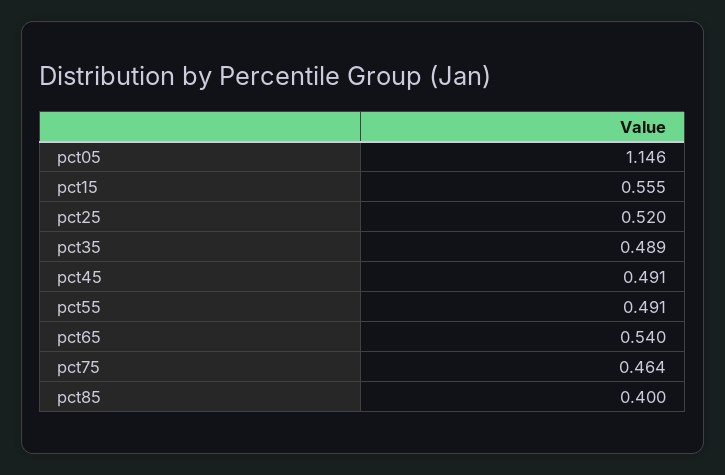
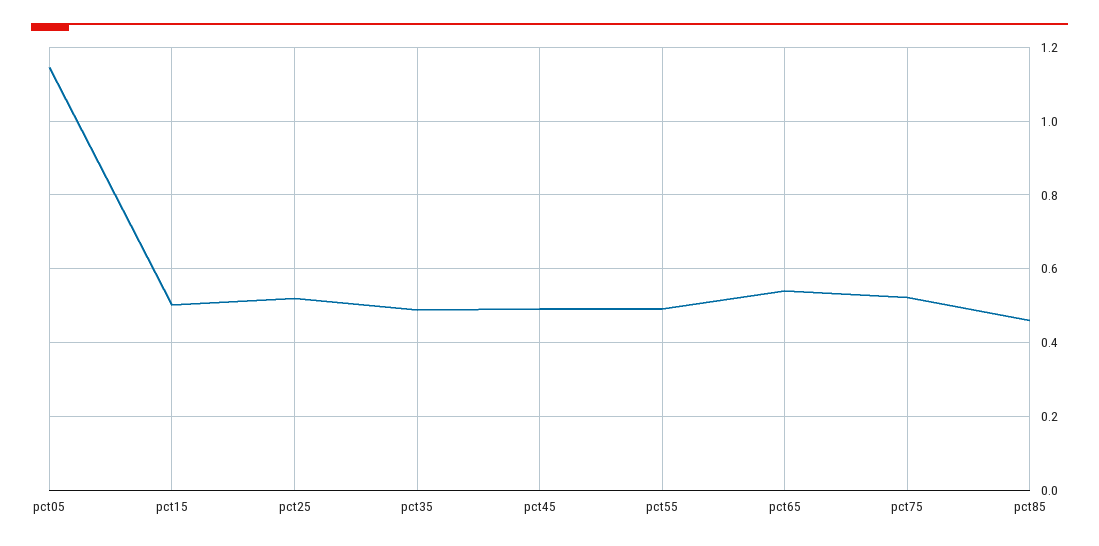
pct15: 0.555 -> 0.5
pct75: 0.464 -> 0.52
pct85: 0.4 -> 0.46

